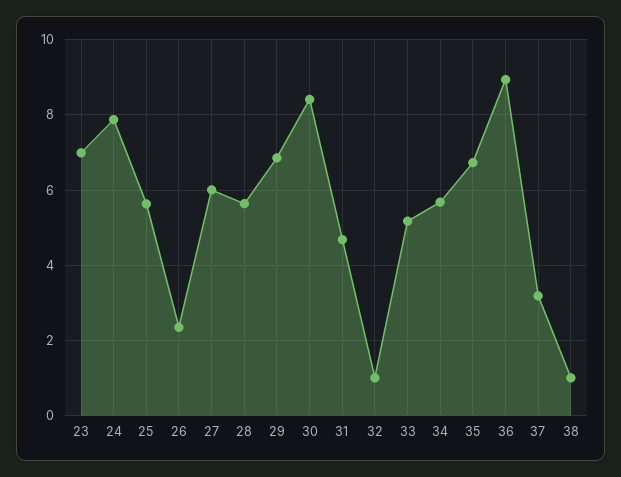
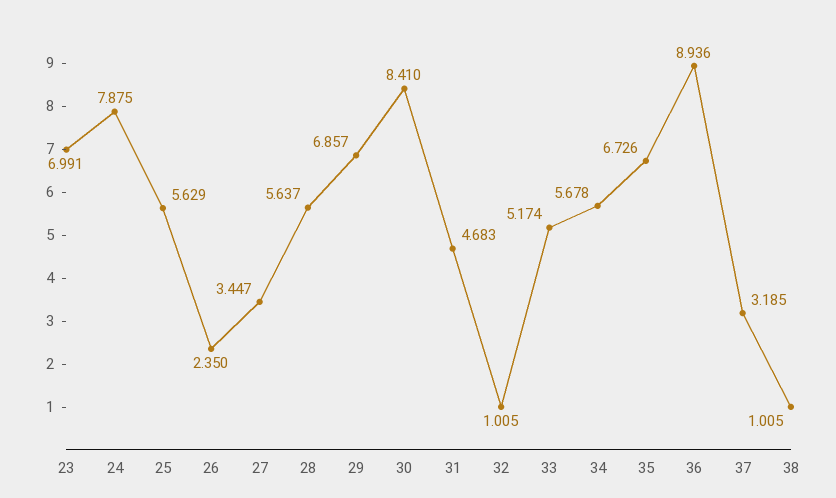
27: 6 -> 3.447

